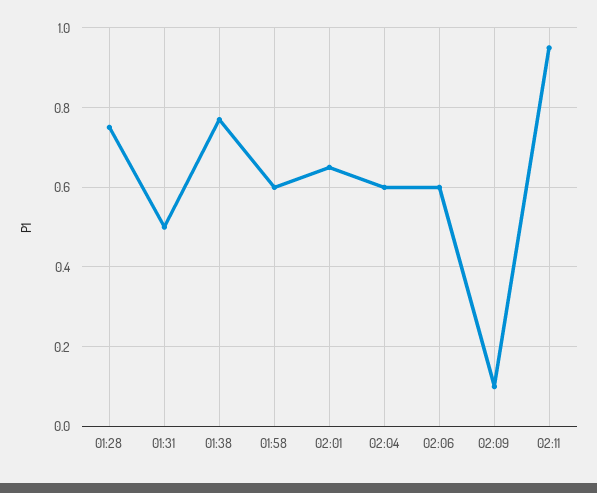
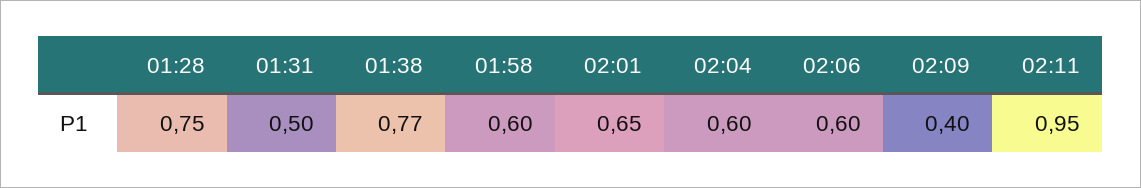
02:09: 0.1 -> 0.4

